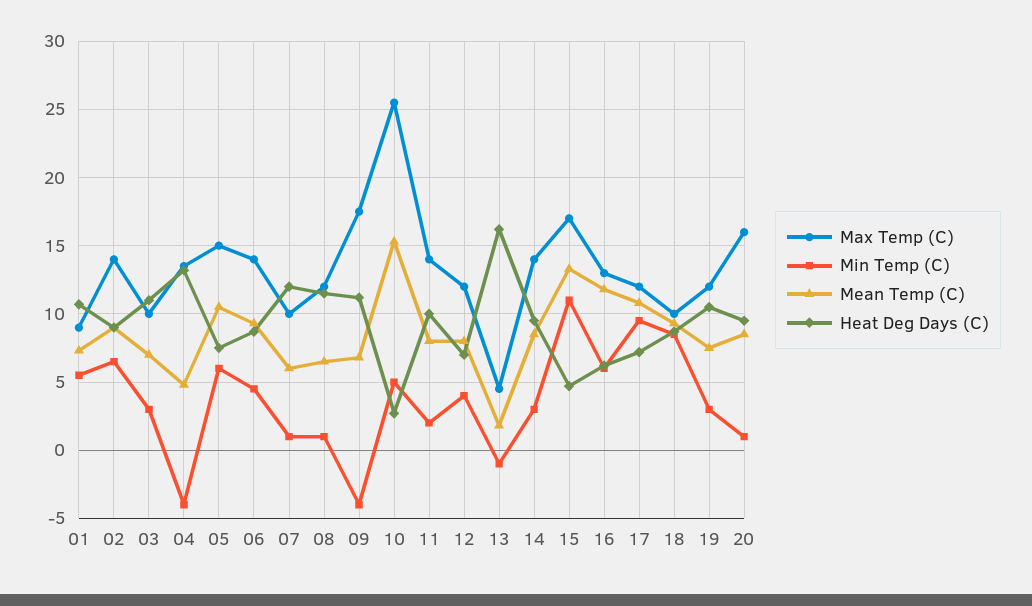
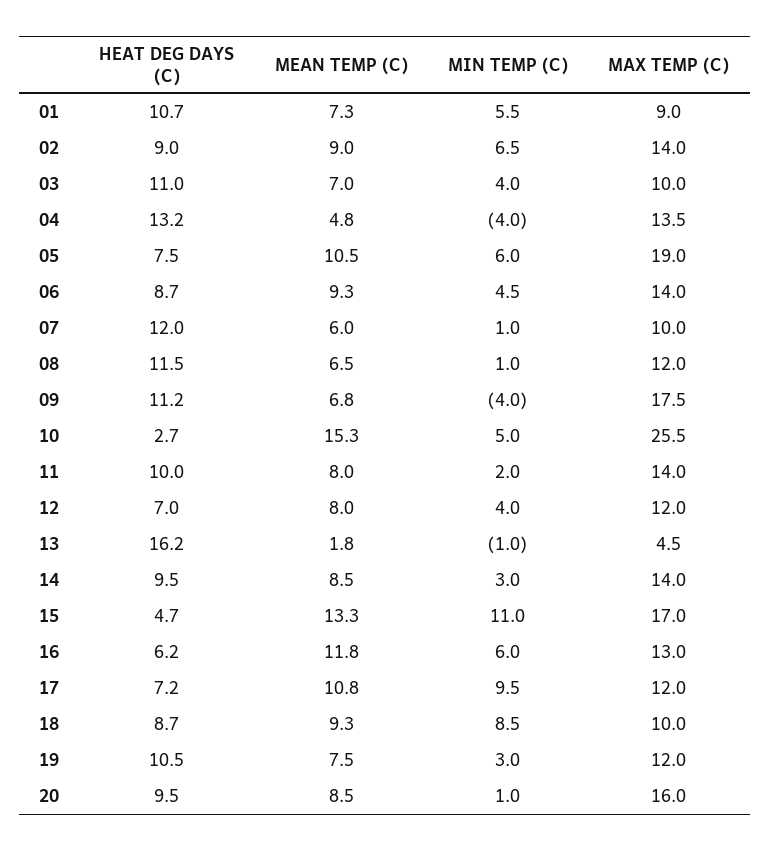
Min Temp (C), 03: 3 -> 4
Max Temp (C), 05: 15 -> 19

